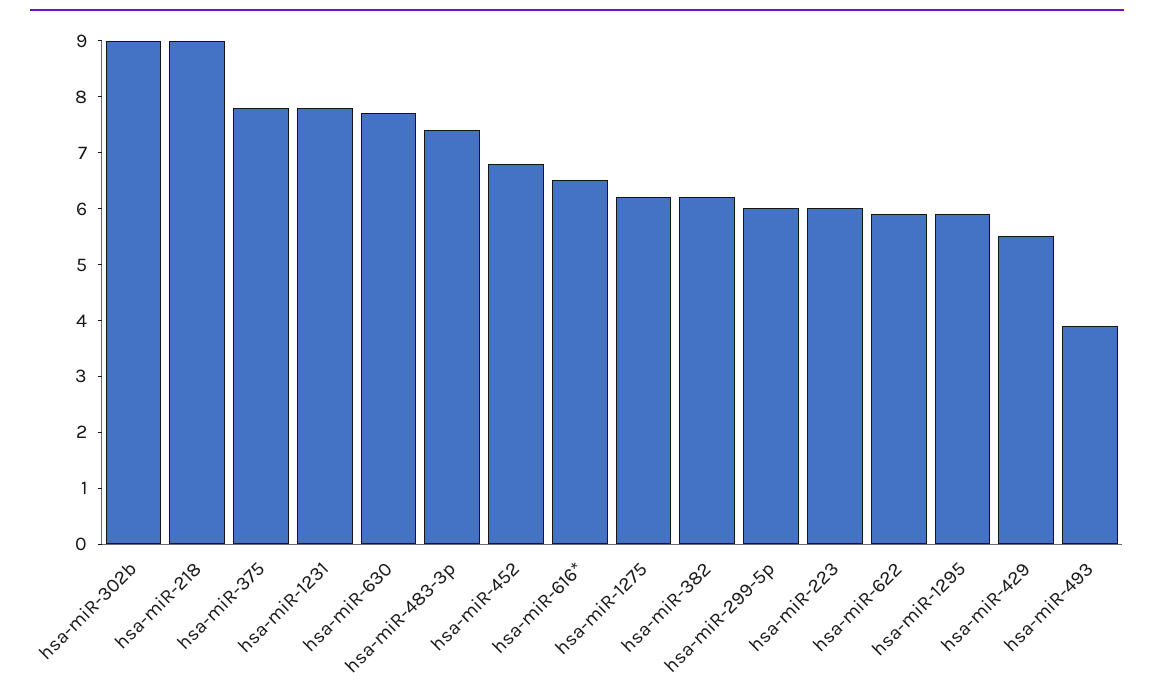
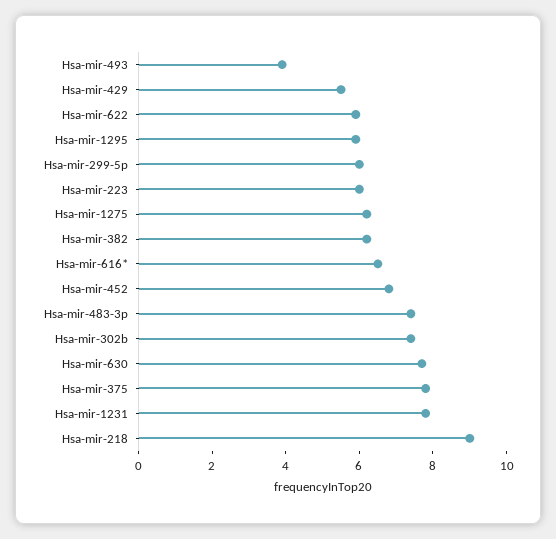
hsa-miR-302b: 9 -> 7.5

